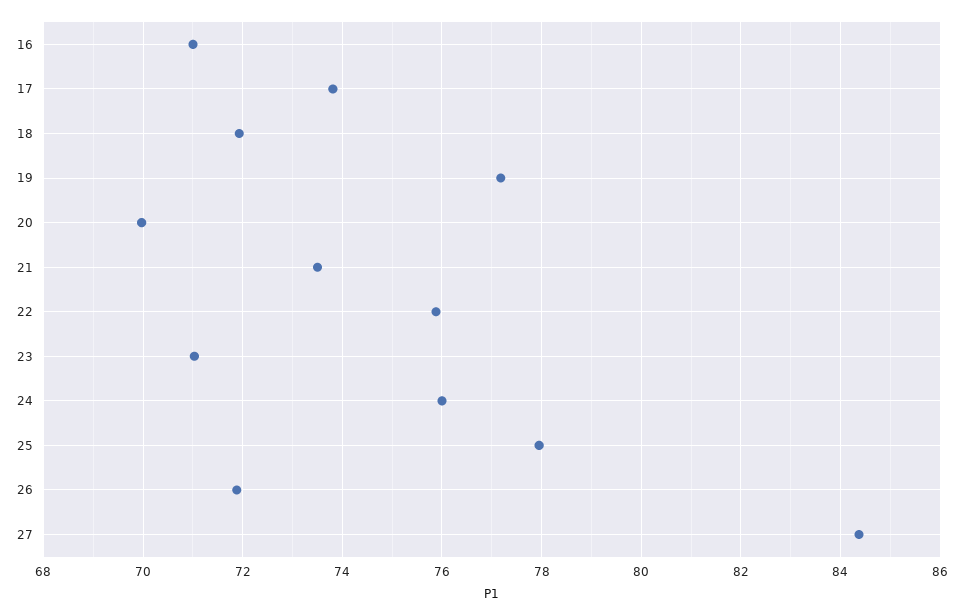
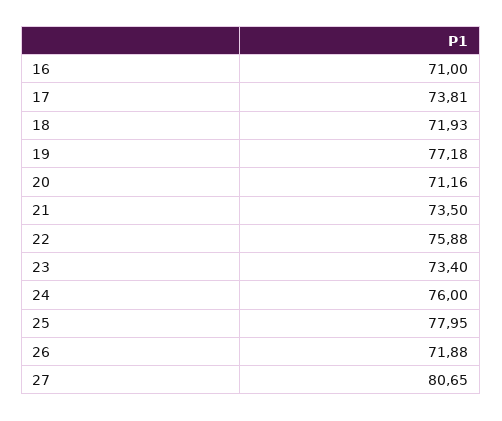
20: 70 -> 71.16
23: 71 -> 73.4
27: 84.4 -> 80.65

